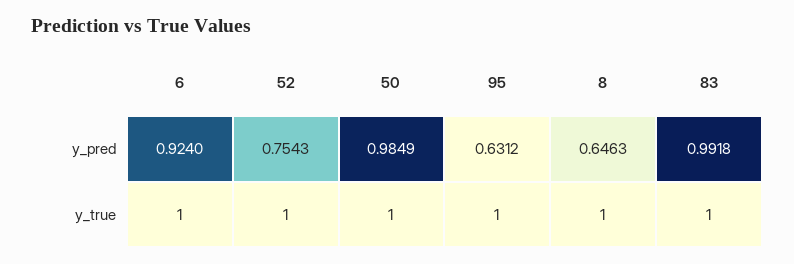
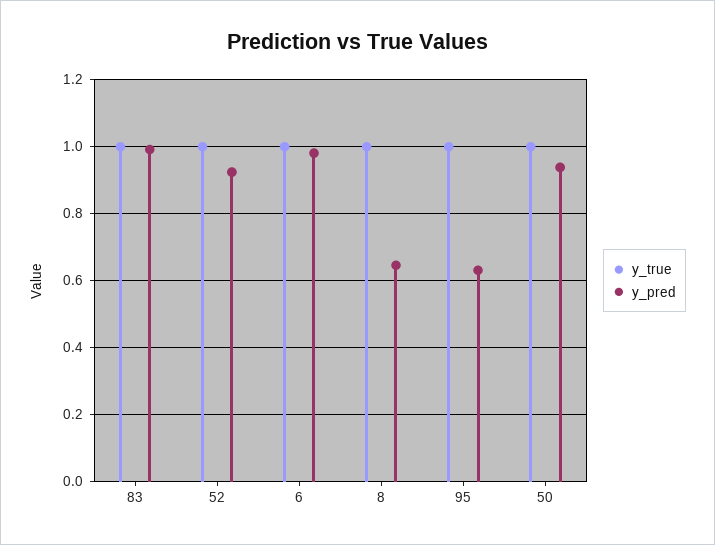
y_pred, 6: 0.924 -> 0.98
y_pred, 52: 0.7543 -> 0.92
y_pred, 50: 0.9849 -> 0.94

